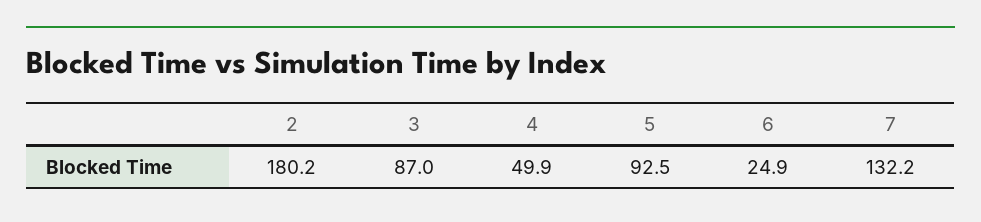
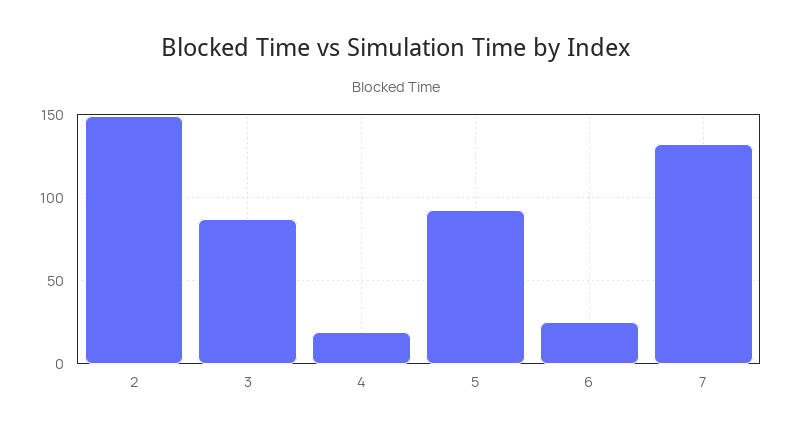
2: 180.2 -> 150
4: 49.9 -> 20

